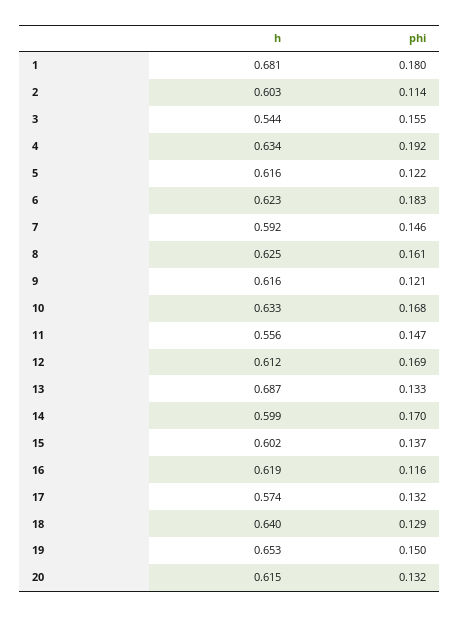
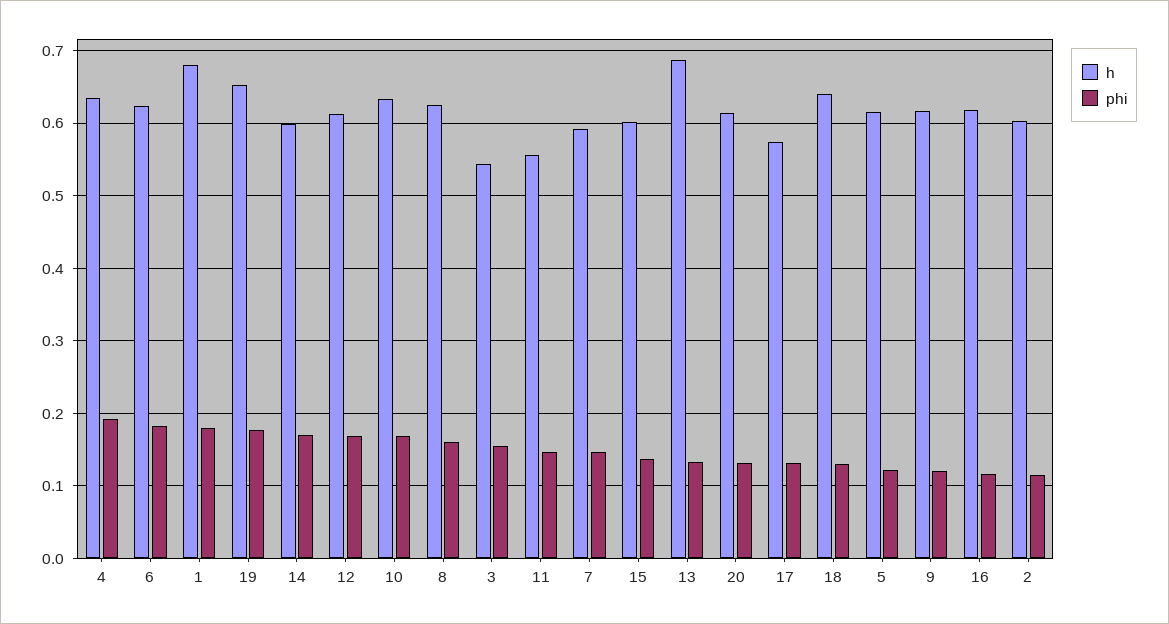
phi, 19: 0.15 -> 0.18

